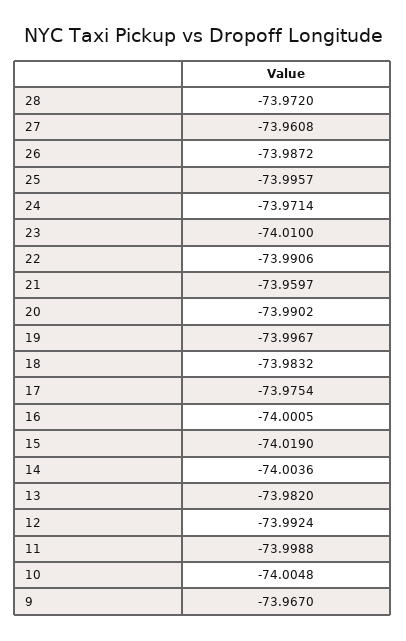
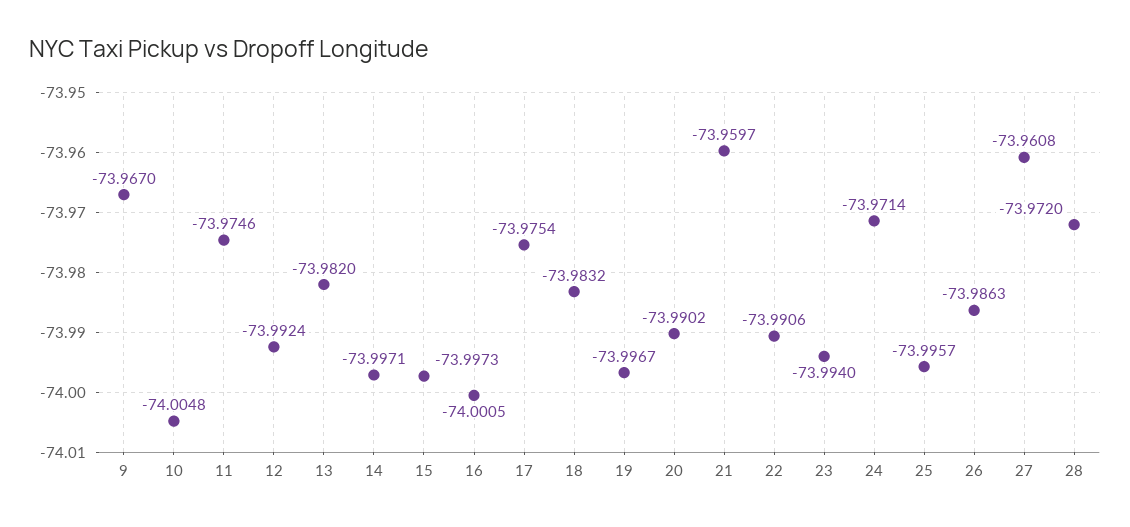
26: -73.9872 -> -73.9863
23: -74.01 -> -73.994
15: -74.019 -> -73.9973
14: -74.0036 -> -73.9971
11: -73.9988 -> -73.9746

